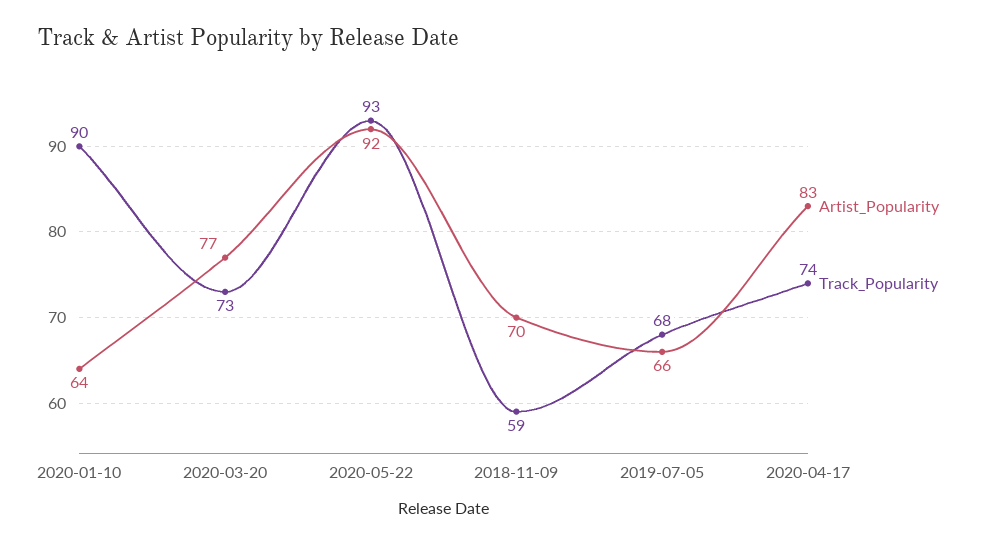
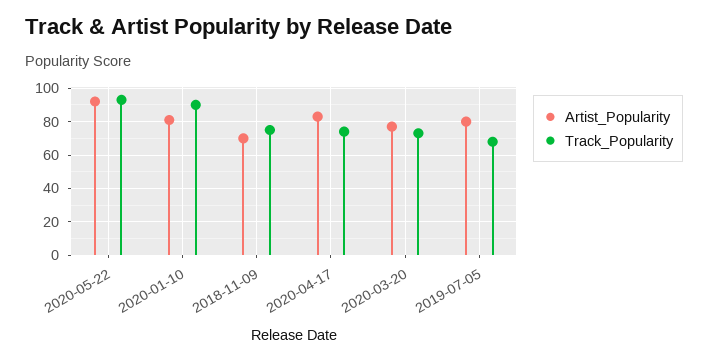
Artist_Popularity, 2020-01-10: 64 -> 80
Track_Popularity, 2018-11-09: 59 -> 75
Artist_Popularity, 2019-07-05: 66 -> 80

